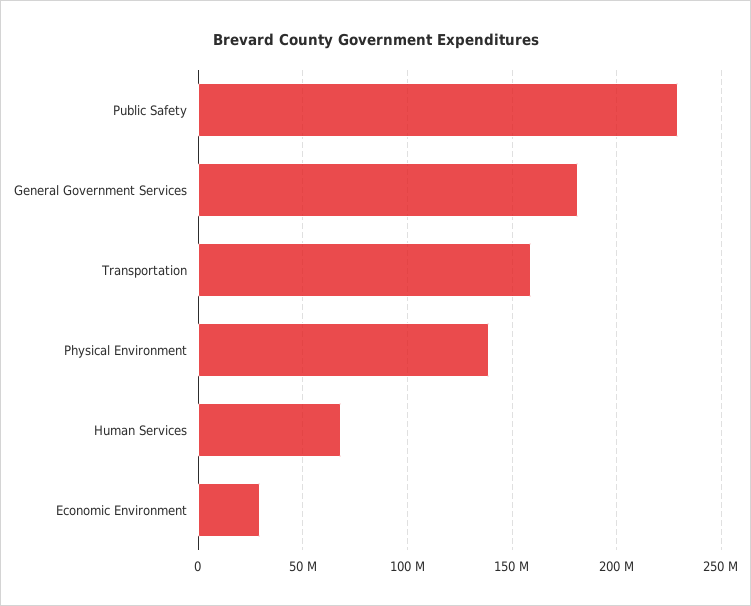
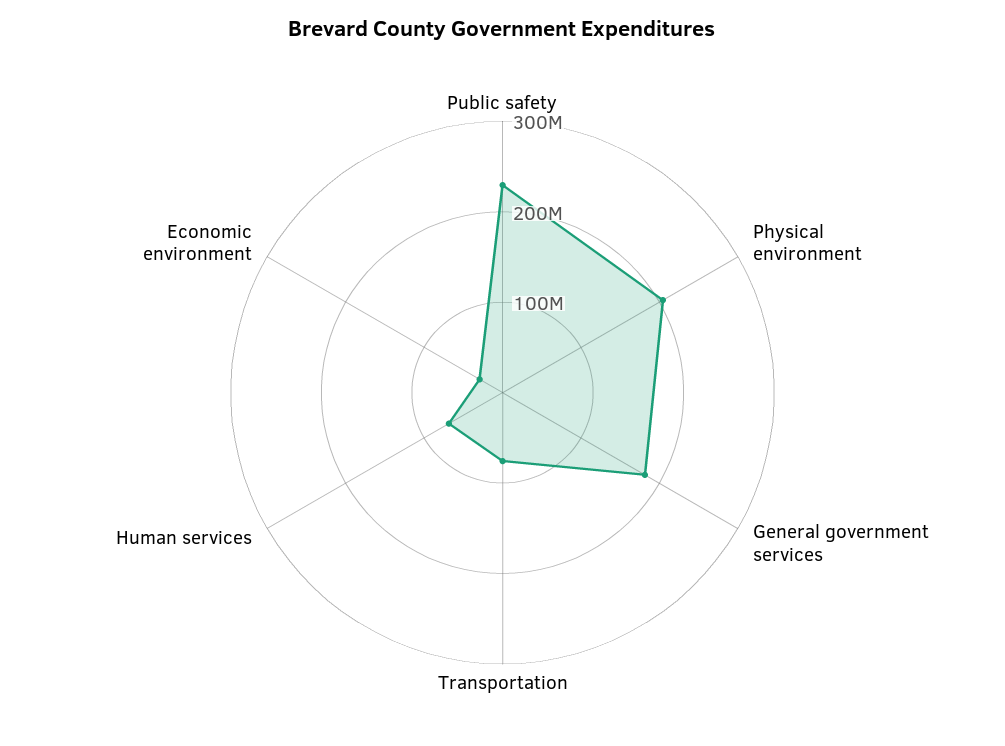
Transportation: 160000000 -> 80000000
Physical Environment: 140000000 -> 200000000

